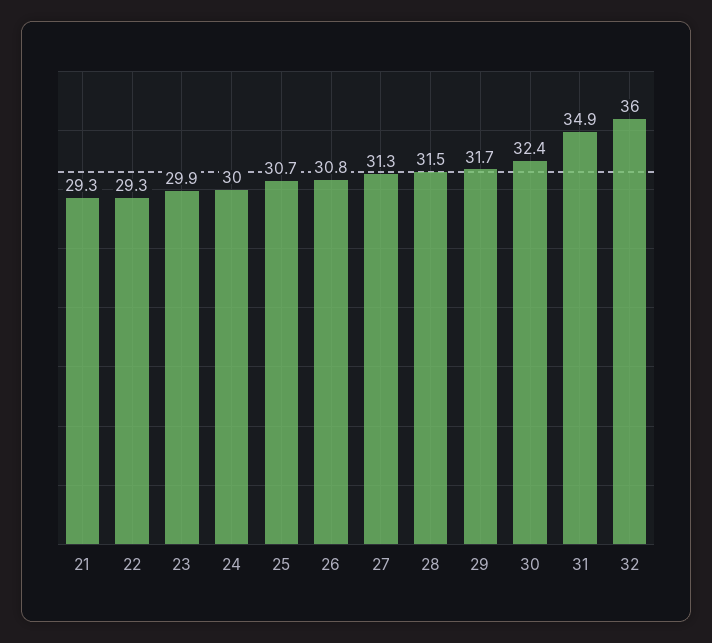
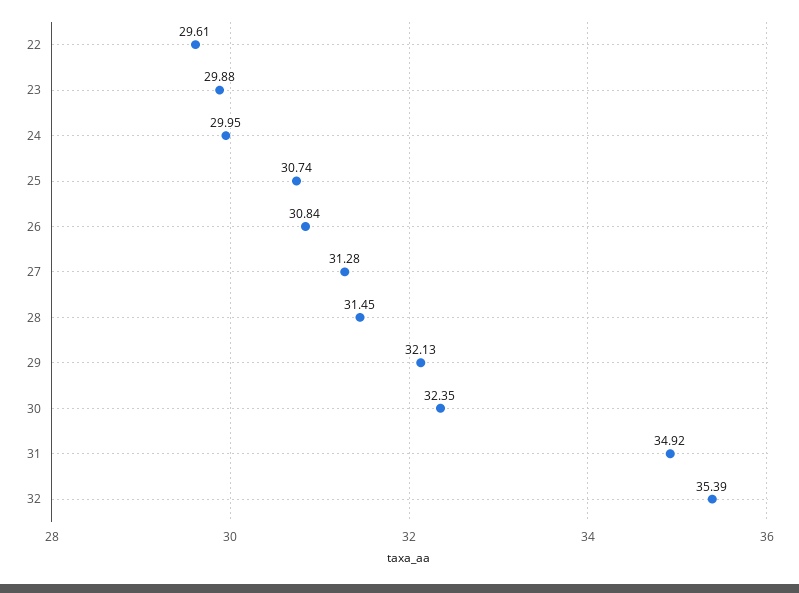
21: 29.3 -> none
22: 29.3 -> 29.61
29: 31.7 -> 32.13
32: 36 -> 35.39

